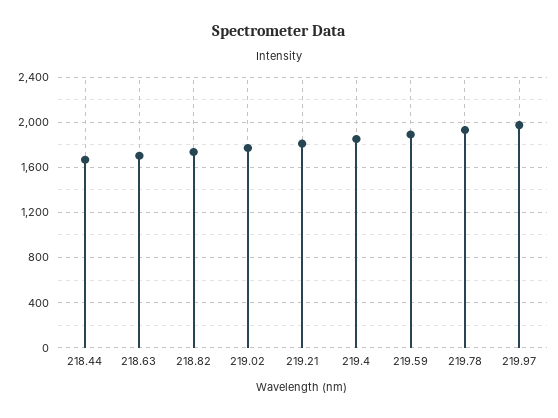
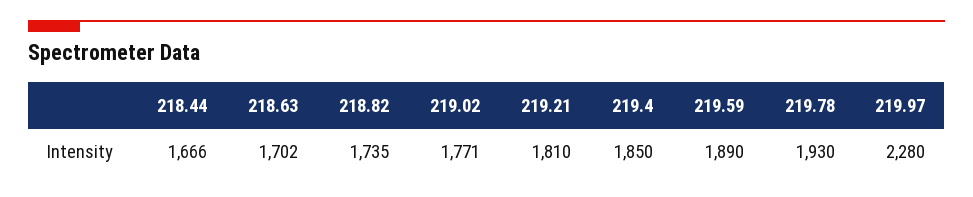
219.97: 2000 -> 2280

